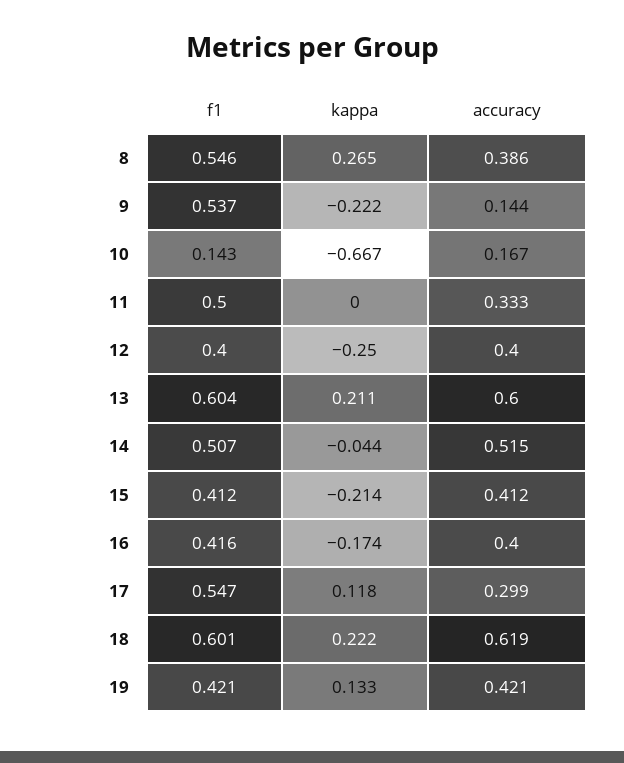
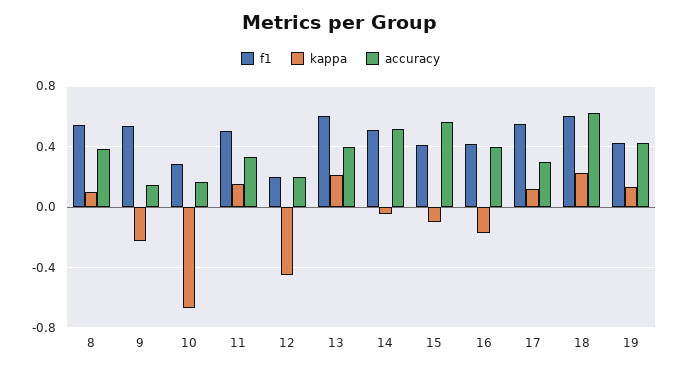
kappa, 8: 0.265 -> 0.1
f1, 10: 0.143 -> 0.3
kappa, 11: 0 -> 0.15
f1, 12: 0.4 -> 0.2
kappa, 12: -0.25 -> -0.45
accuracy, 12: 0.4 -> 0.2
accuracy, 13: 0.6 -> 0.4
kappa, 15: -0.214 -> -0.1
accuracy, 15: 0.412 -> 0.55

